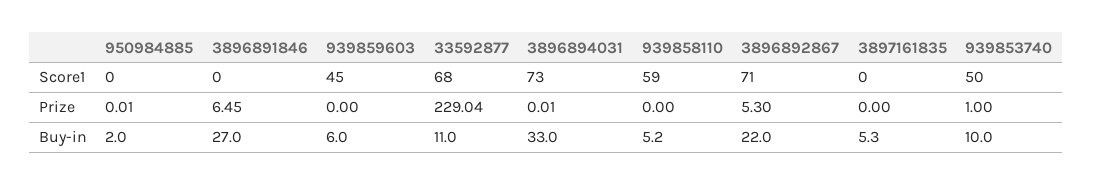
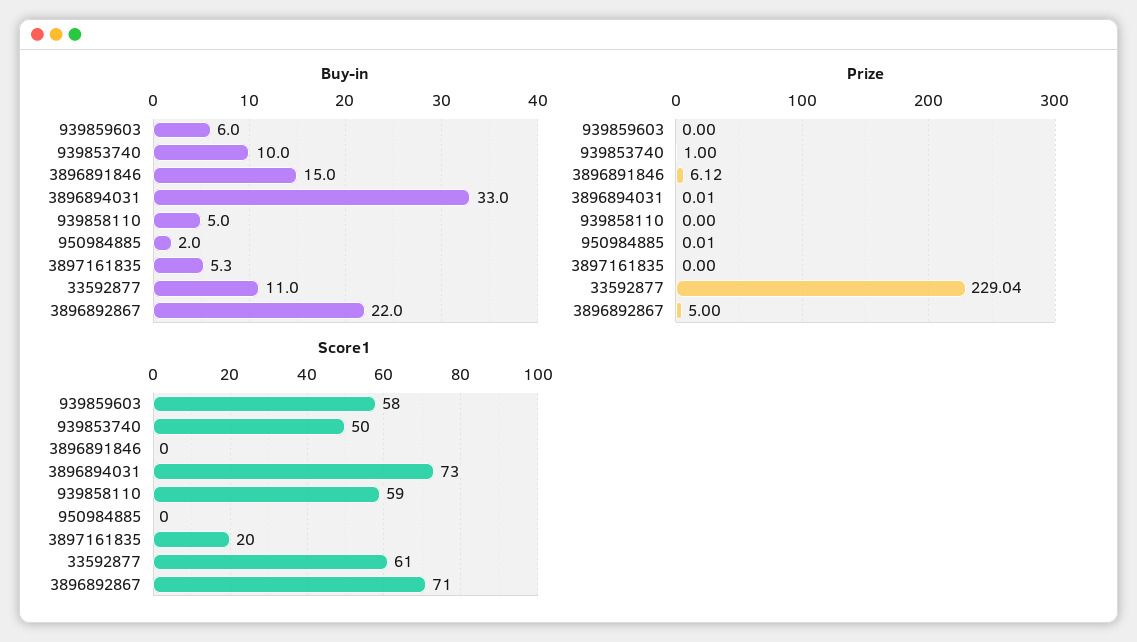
Score1, 939859603: 45 -> 58
Score1, 33592877: 68 -> 61
Score1, 3897161835: 0 -> 20
Prize, 3896891846: 6.45 -> 6.12
Prize, 3896892867: 5.3 -> 5
Buy-in, 3896891846: 27 -> 15
Buy-in, 939858110: 5.2 -> 5

